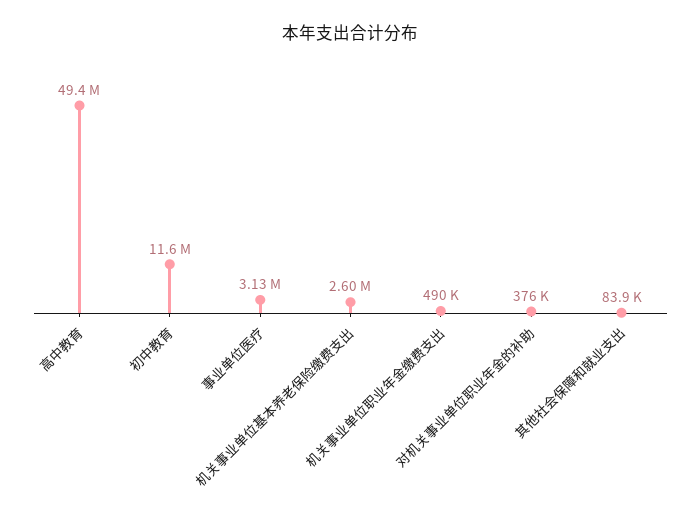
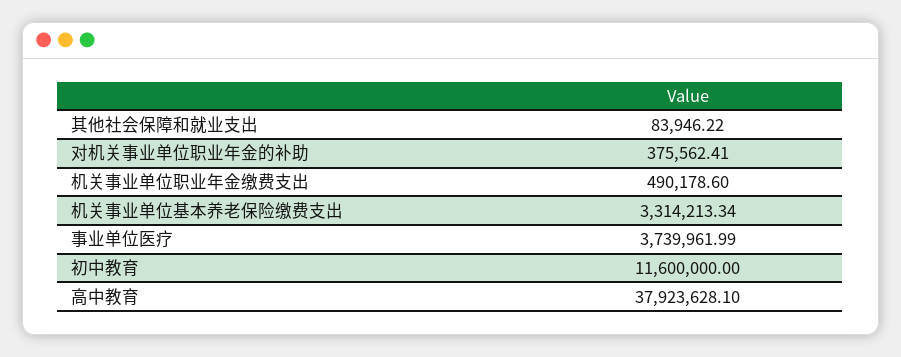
高中教育: 49400000 -> 37923628.1
事业单位医疗: 3130000 -> 3739961.99
机关事业单位基本养老保险缴费支出: 2600000 -> 3314213.34

